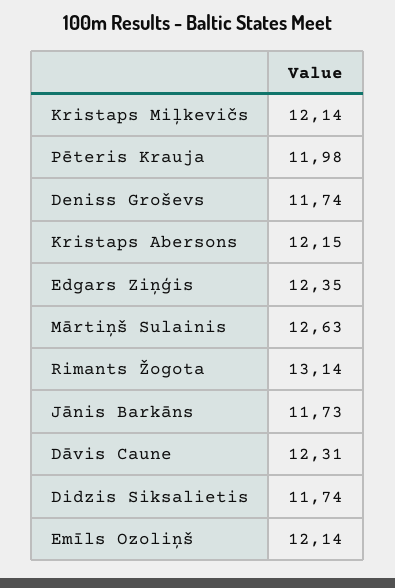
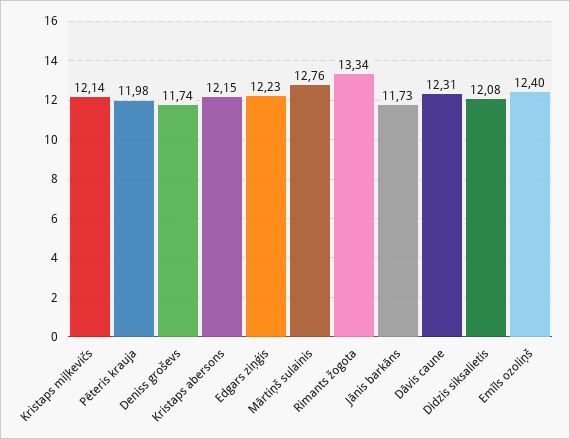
Edgars Ziņģis: 12.35 -> 12.23
Mārtiņš Sulainis: 12.63 -> 12.76
Rimants Žogota: 13.14 -> 13.34
Didzis Siksalietis: 11.74 -> 12.08
Emīls Ozoliņš: 12.14 -> 12.4

